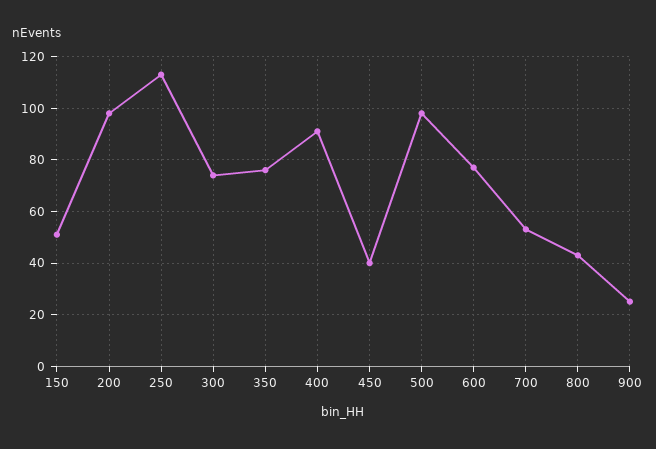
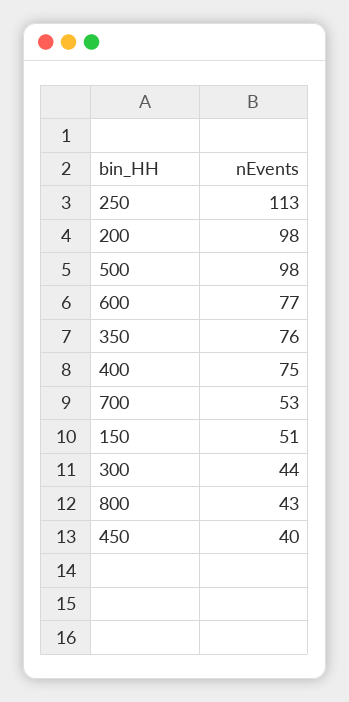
300: 75 -> 44
400: 90 -> 75
900: 25 -> none

